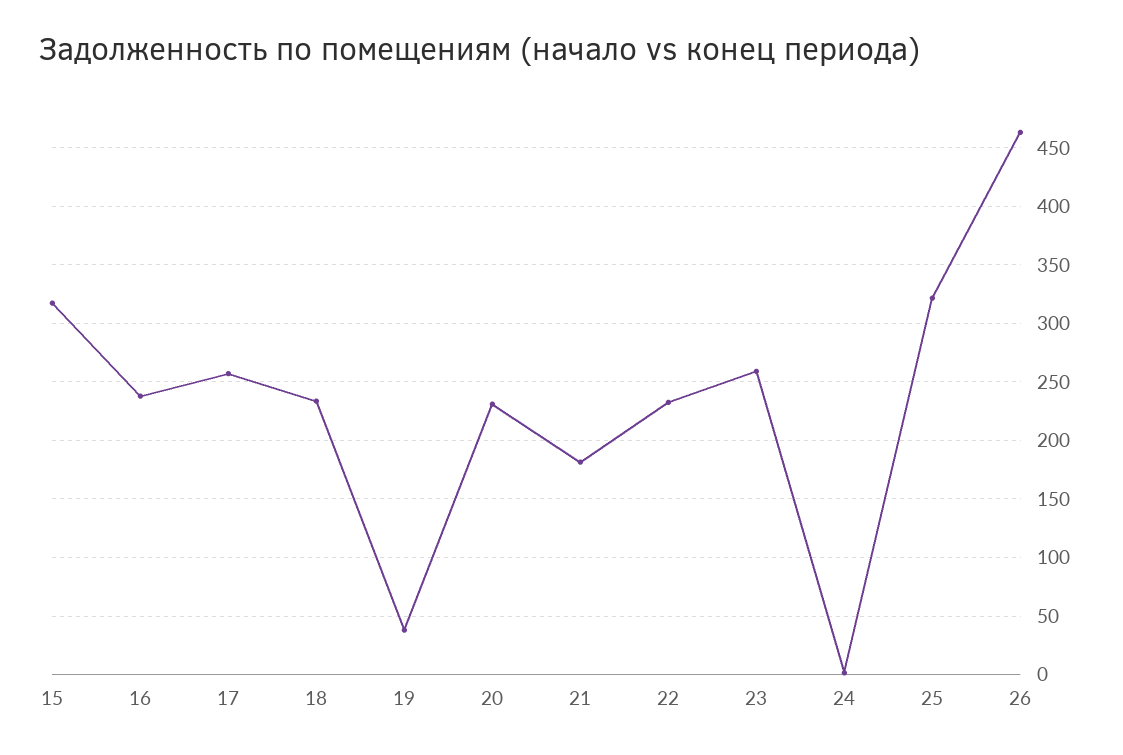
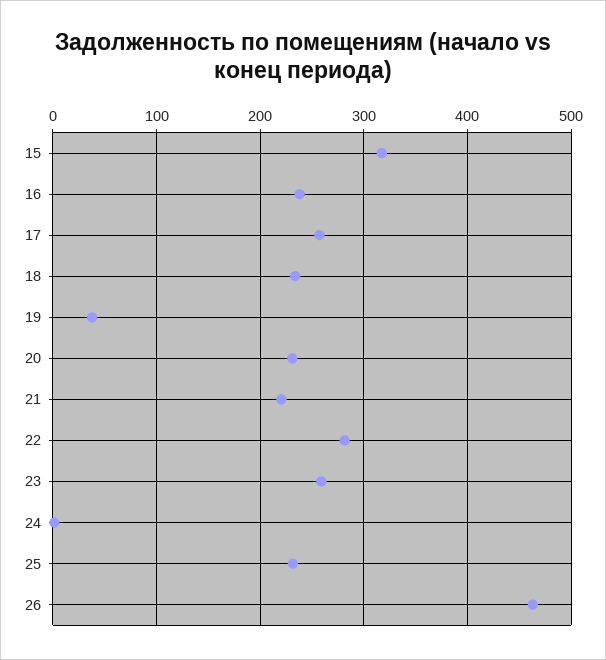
21: 180 -> 220
22: 230 -> 280
25: 320 -> 230

